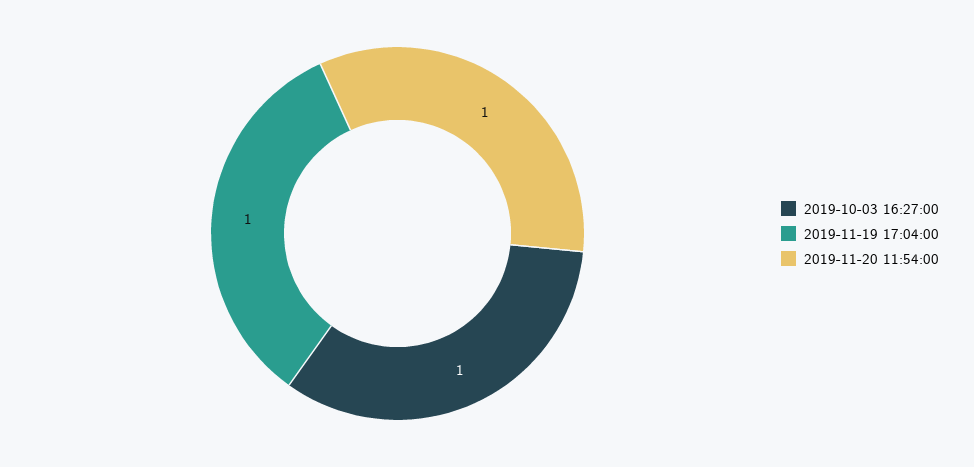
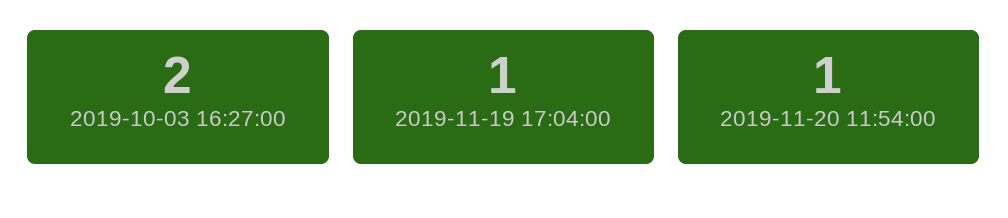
2019-10-03 16:27:00: 1 -> 2

